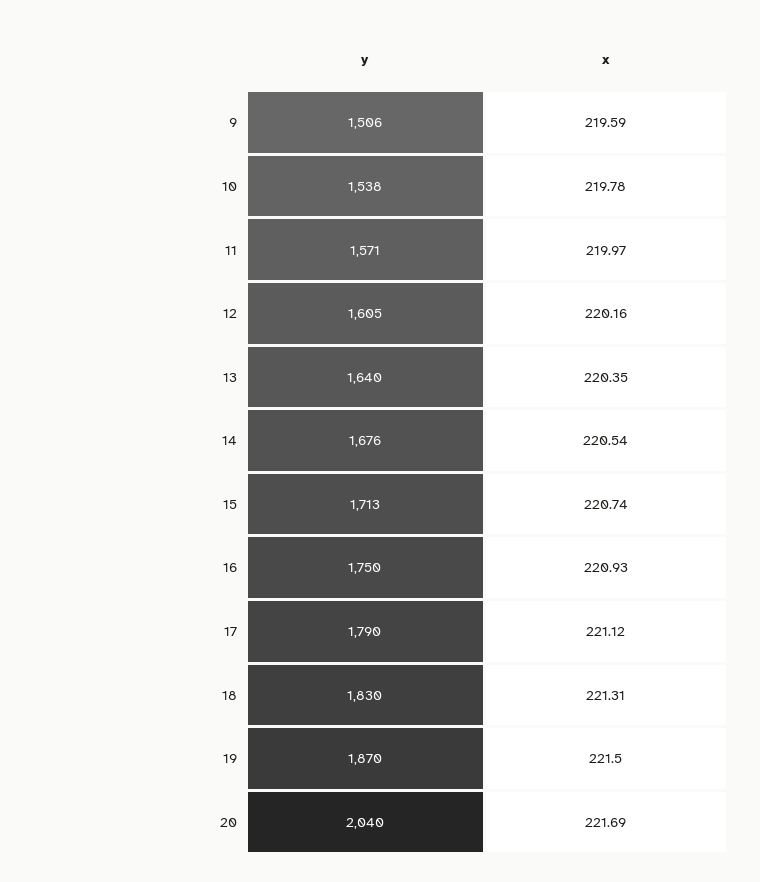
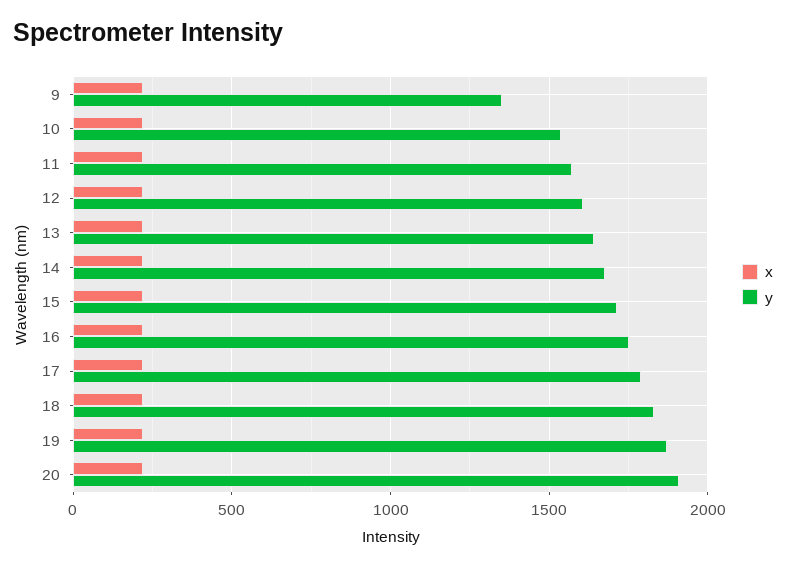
y, 9: 1506 -> 1350
y, 20: 2040 -> 1900

